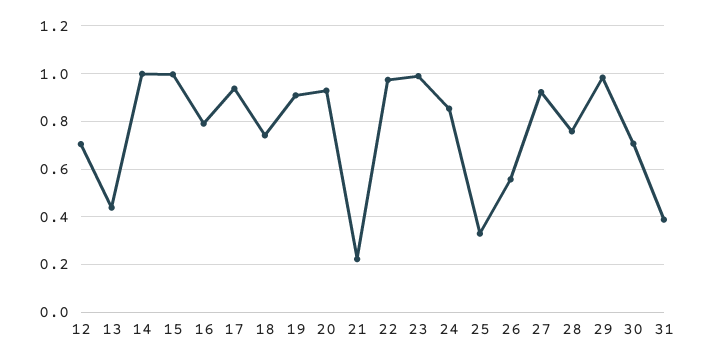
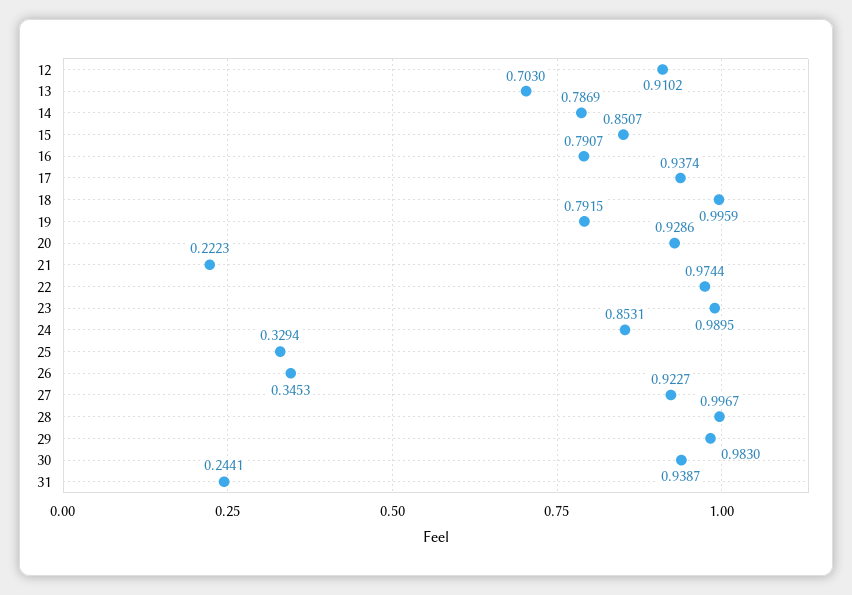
12: 0.7 -> 0.9102
13: 0.45 -> 0.703
14: 1 -> 0.7869
15: 1 -> 0.8507
18: 0.75 -> 0.9959
19: 0.9 -> 0.7915
26: 0.55 -> 0.3453
28: 0.75 -> 0.9967
30: 0.7 -> 0.9387
31: 0.4 -> 0.2441

